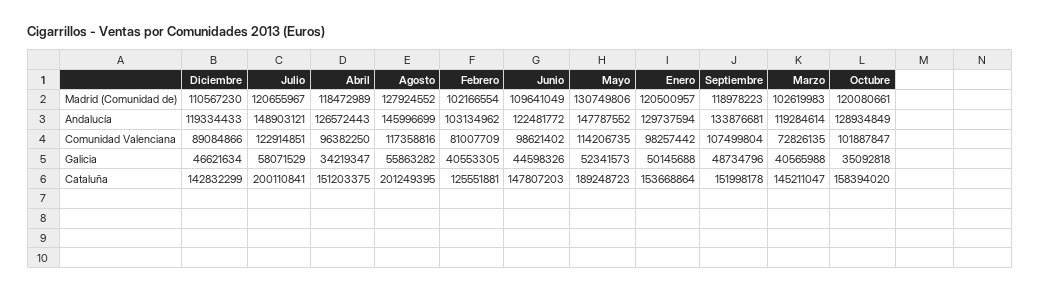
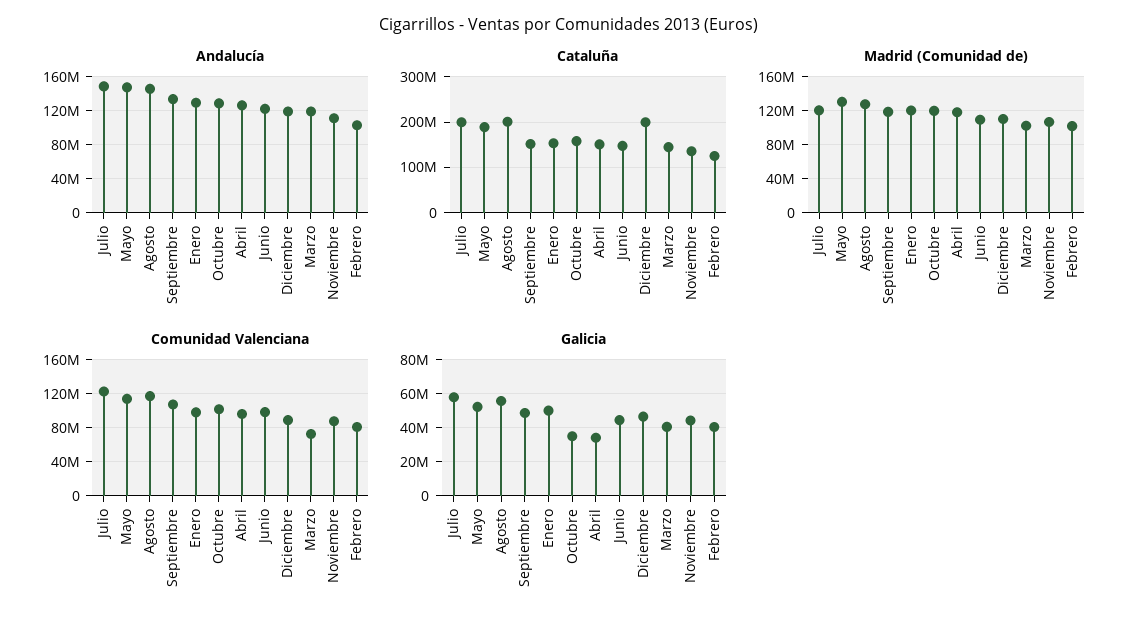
Cataluña, Diciembre: 142832299 -> 200000000
Andalucía, Noviembre: none -> 110000000
Cataluña, Noviembre: none -> 140000000
Madrid (Comunidad de), Noviembre: none -> 110000000
Comunidad Valenciana, Noviembre: none -> 90000000
Galicia, Noviembre: none -> 45000000

